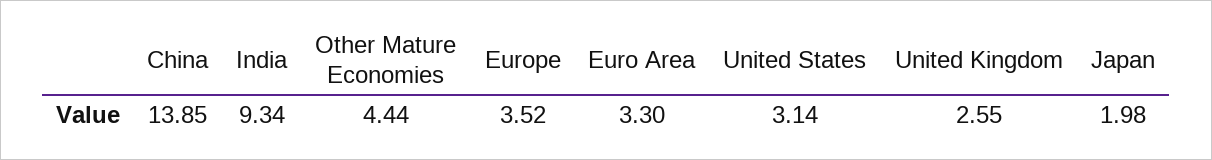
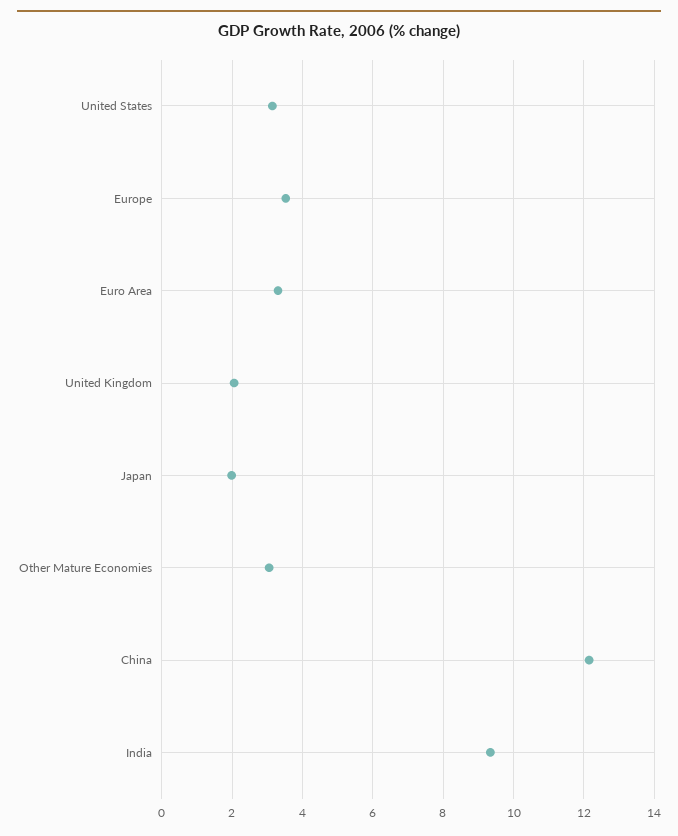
China: 13.85 -> 12.2
Other Mature Economies: 4.44 -> 3
United Kingdom: 2.55 -> 2

